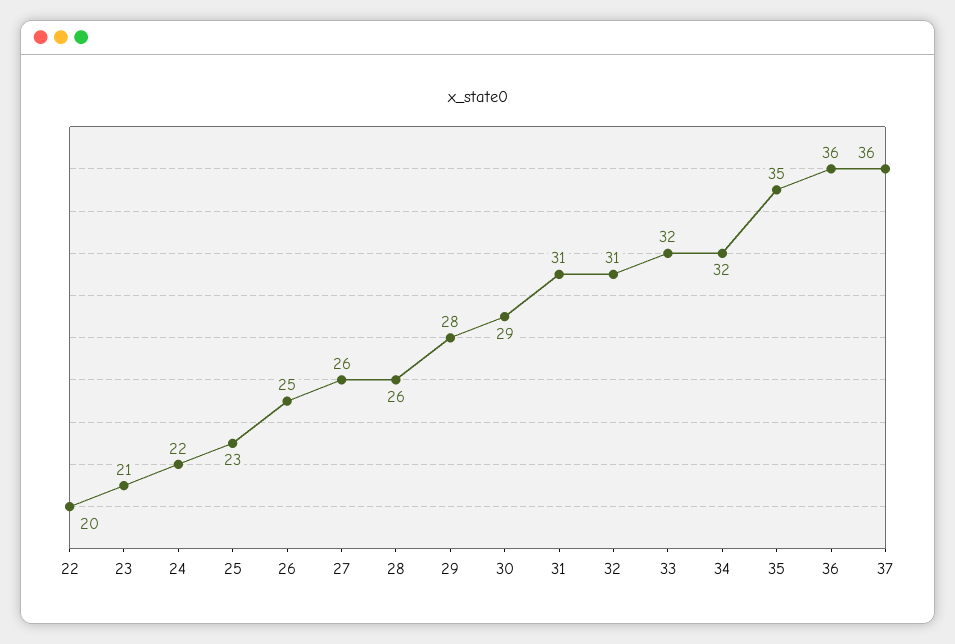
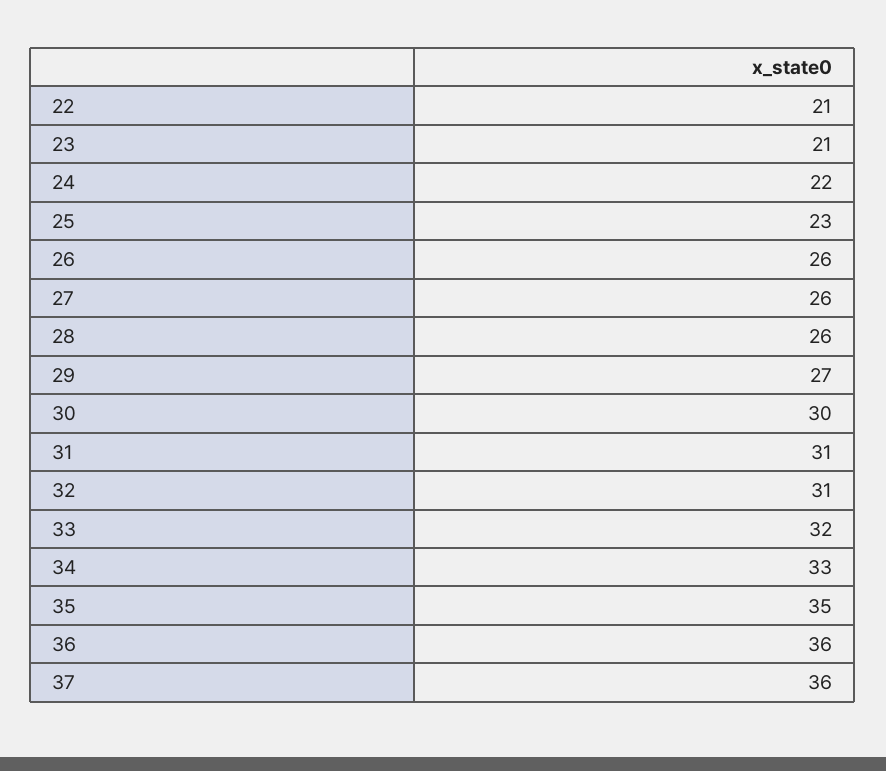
22: 20 -> 21
26: 25 -> 26
29: 28 -> 27
30: 29 -> 30
34: 32 -> 33

